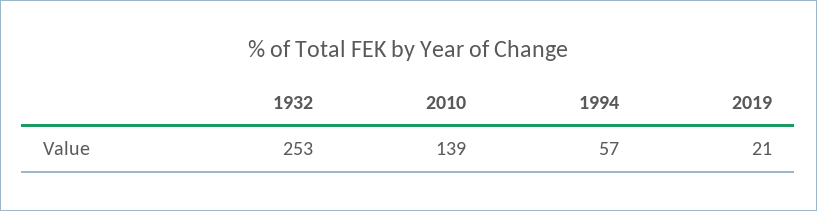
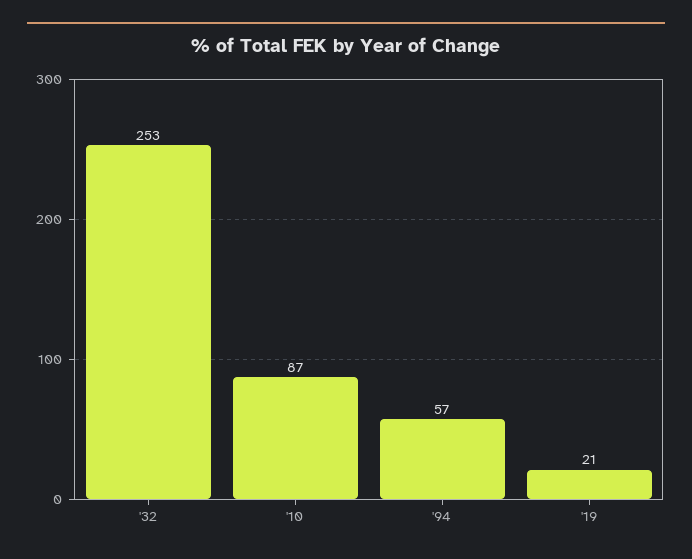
2010: 139 -> 87

